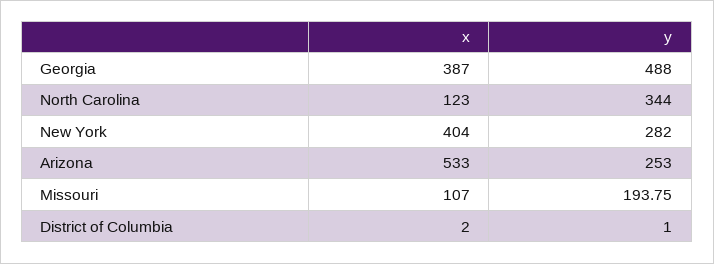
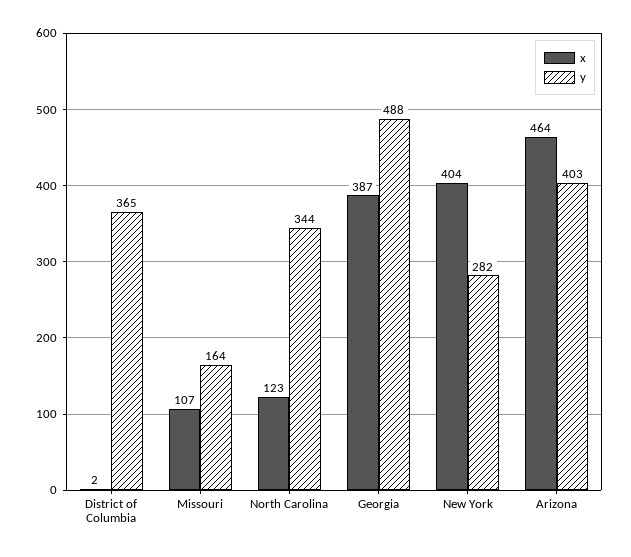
x, Arizona: 533 -> 464
y, Arizona: 253 -> 403
y, Missouri: 193.75 -> 164
y, District of Columbia: 1 -> 365

